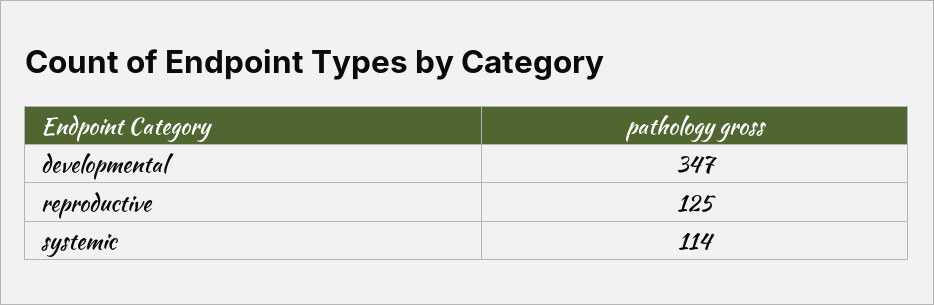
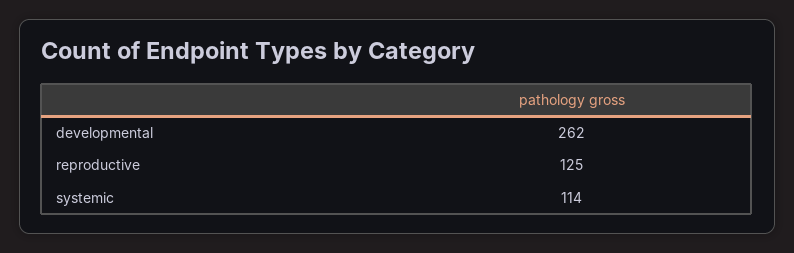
developmental: 347 -> 262

